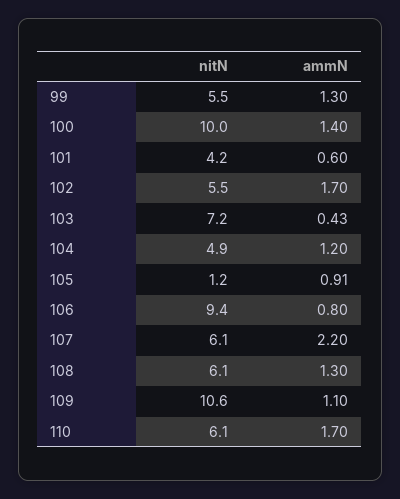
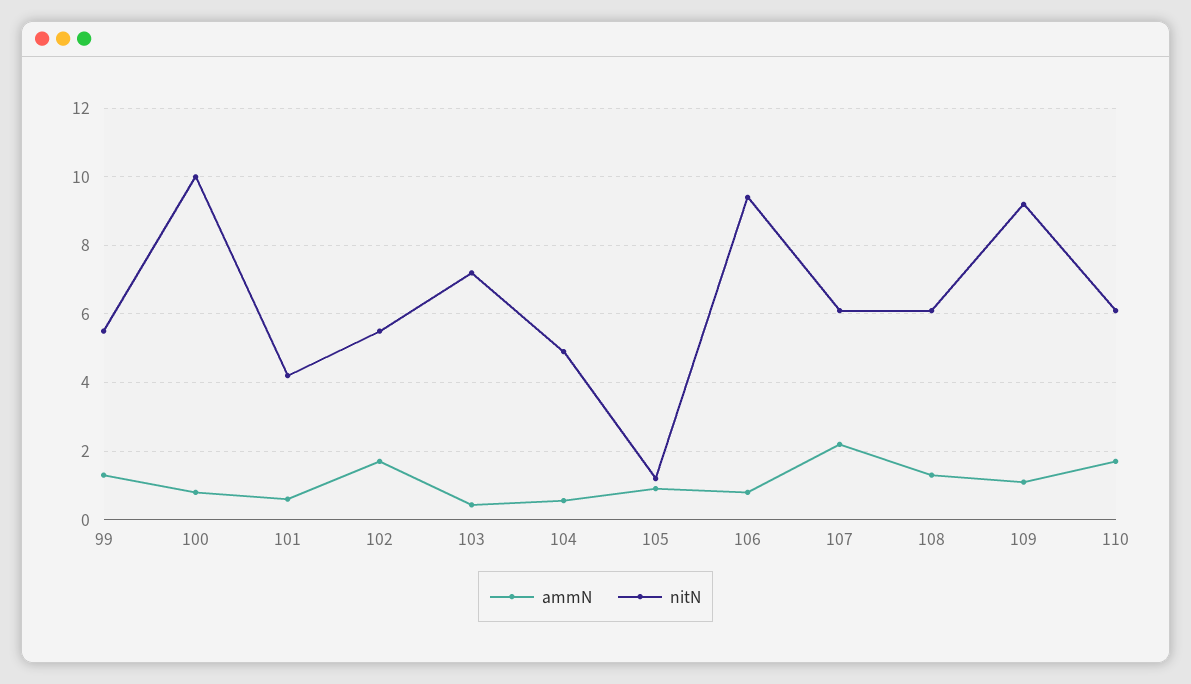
ammN, 100: 1.4 -> 0.8
ammN, 104: 1.2 -> 0.6
nitN, 109: 10.6 -> 9.2

